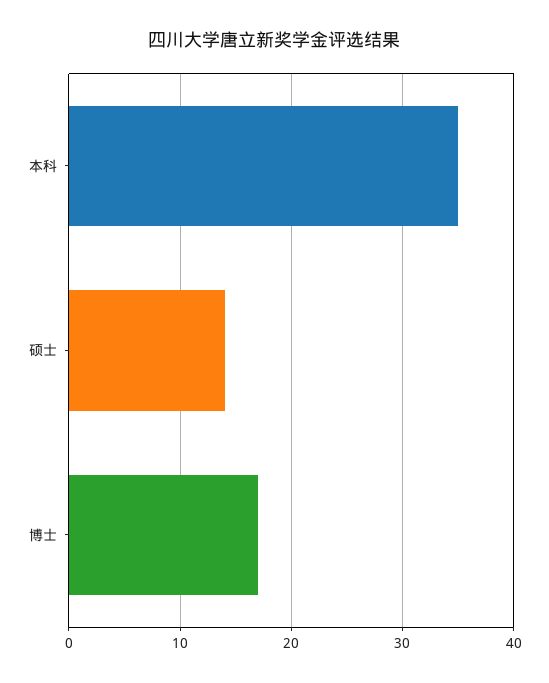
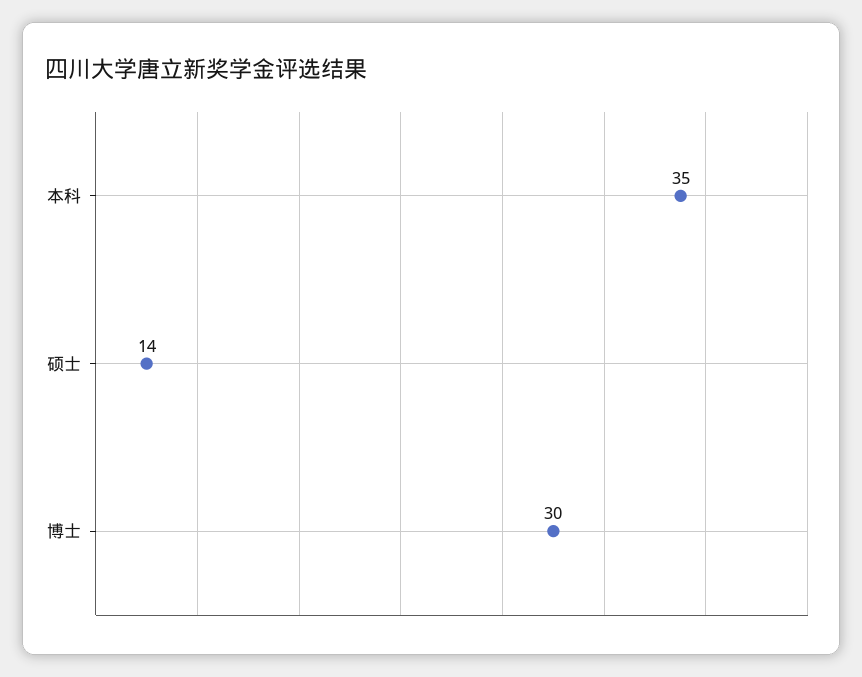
博士: 17 -> 30

